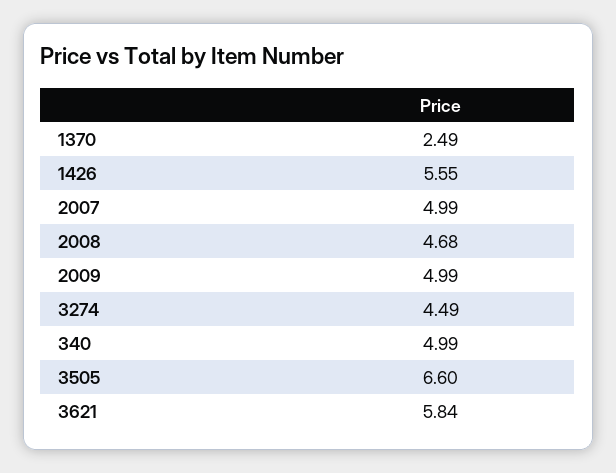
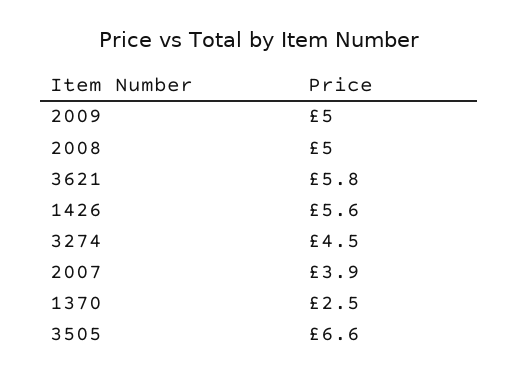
2007: 4.99 -> 3.9
2008: 4.68 -> 5
340: 4.99 -> none

